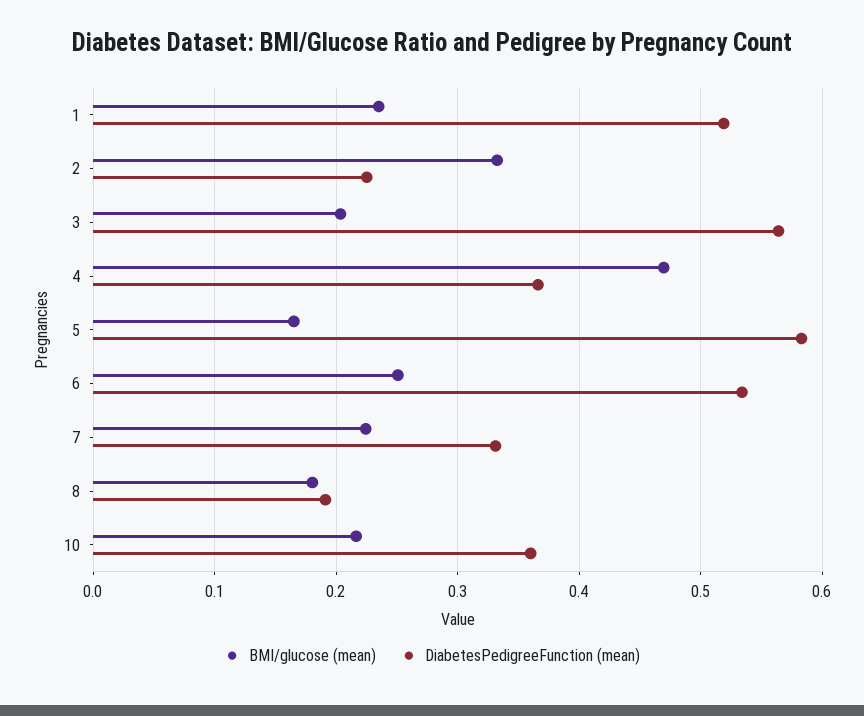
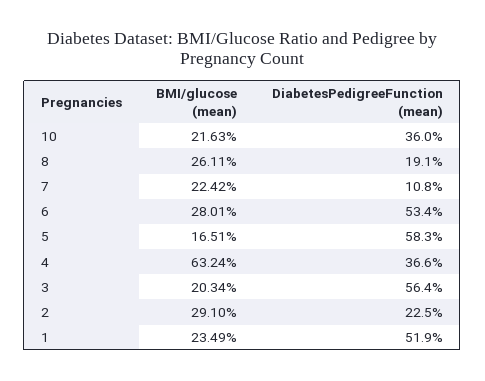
BMI/glucose (mean), 2: 0.33 -> 0.291
BMI/glucose (mean), 4: 0.47 -> 0.6324
BMI/glucose (mean), 6: 0.25 -> 0.2801
DiabetesPedigreeFunction (mean), 7: 0.33 -> 0.108
BMI/glucose (mean), 8: 0.18 -> 0.2611

